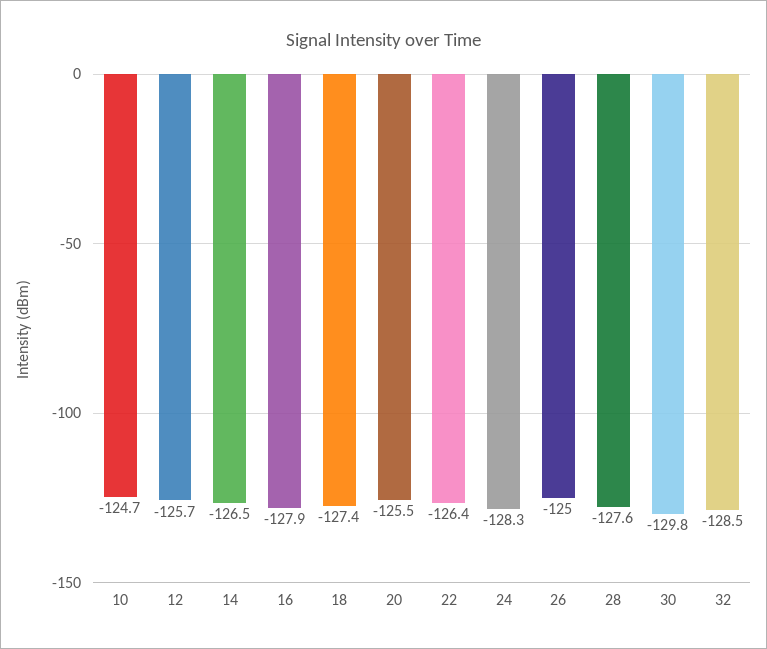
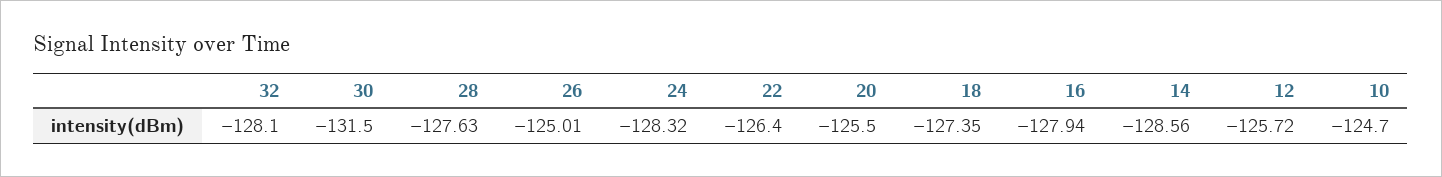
14: -126.5 -> -128.56
30: -129.8 -> -131.5
32: -128.5 -> -128.1

